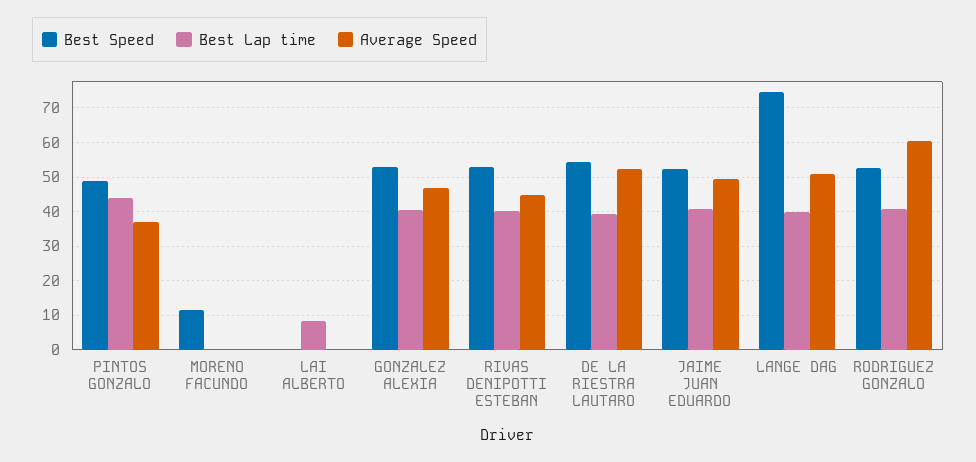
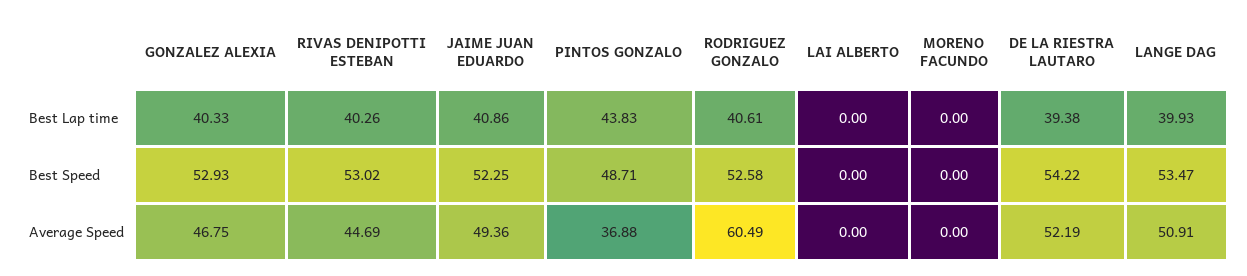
Best Speed, MORENO FACUNDO: 12 -> 0
Best Lap time, LAI ALBERTO: 8 -> 0
Best Speed, LANGE DAG: 74 -> 53.47

